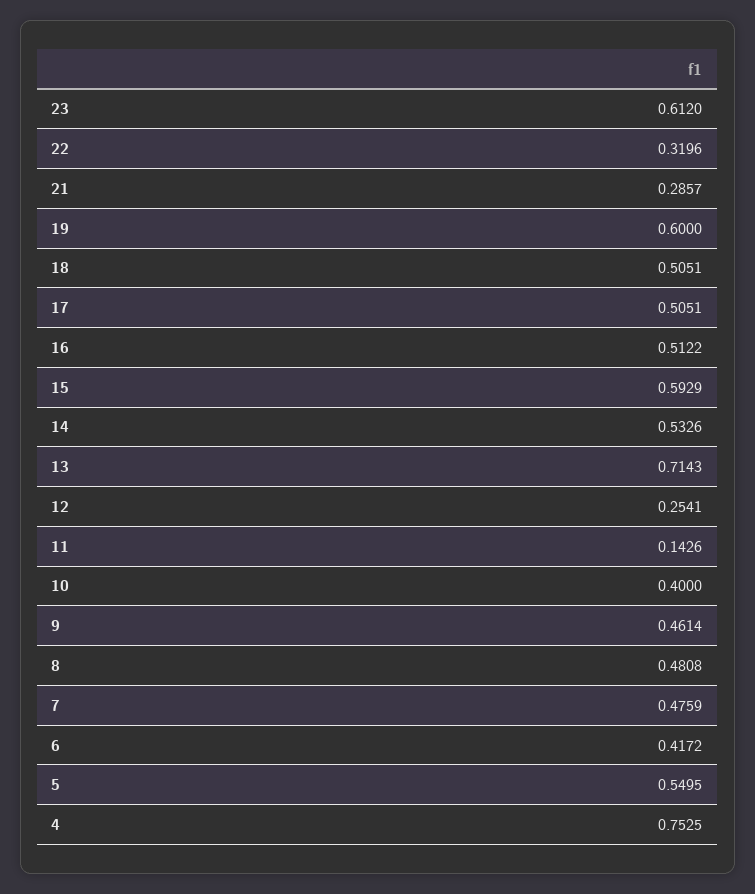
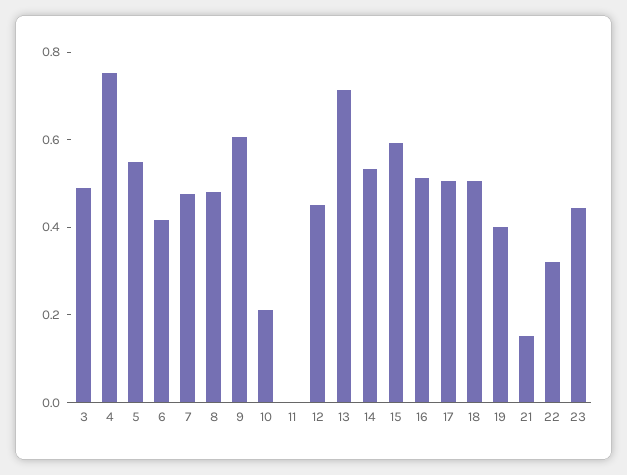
23: 0.612 -> 0.45
21: 0.2857 -> 0.15
19: 0.6 -> 0.4
12: 0.2541 -> 0.45
11: 0.1426 -> 0
10: 0.4 -> 0.2
9: 0.4614 -> 0.6
3: none -> 0.5

